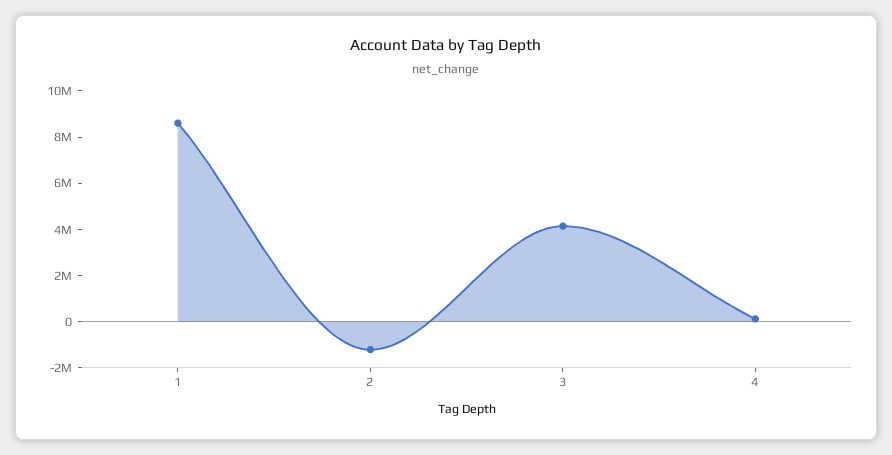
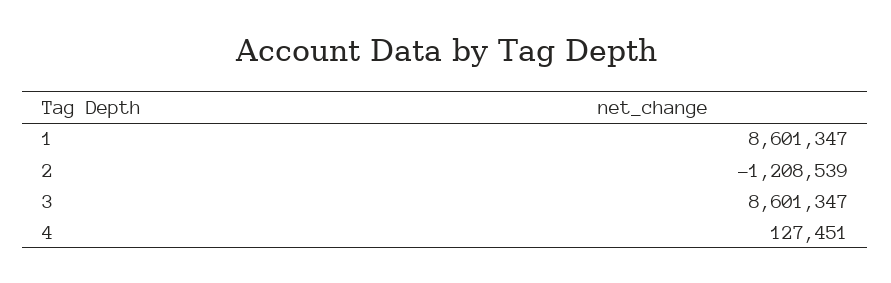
3: 4000000 -> 8601347

